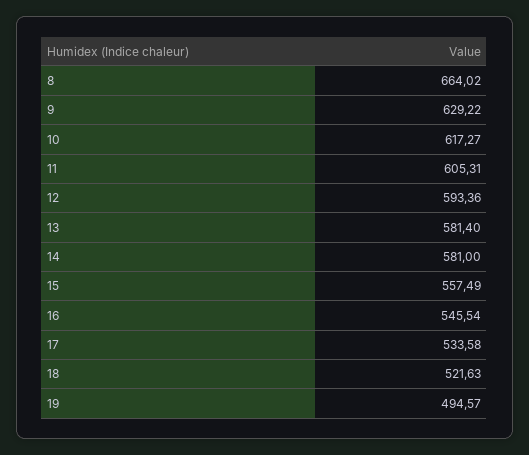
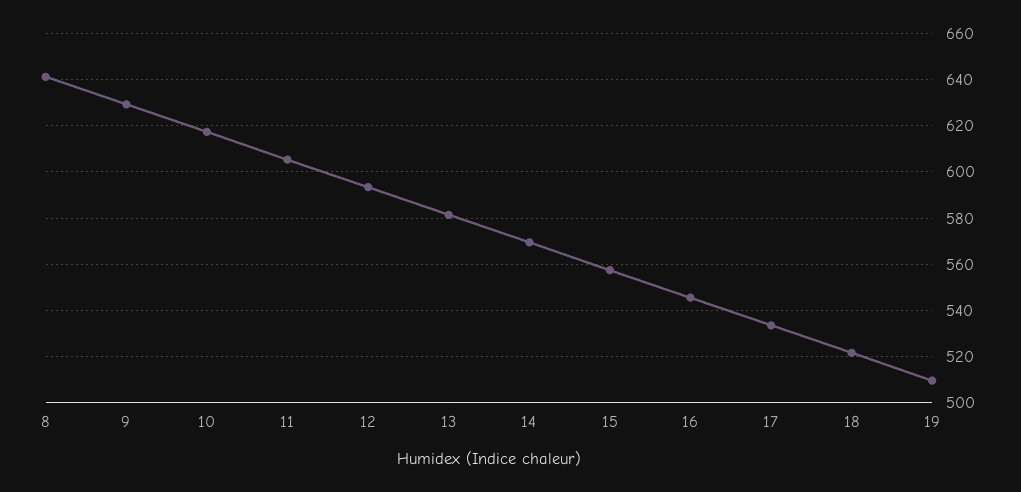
8: 664.02 -> 640
14: 581 -> 570
19: 494.57 -> 510

